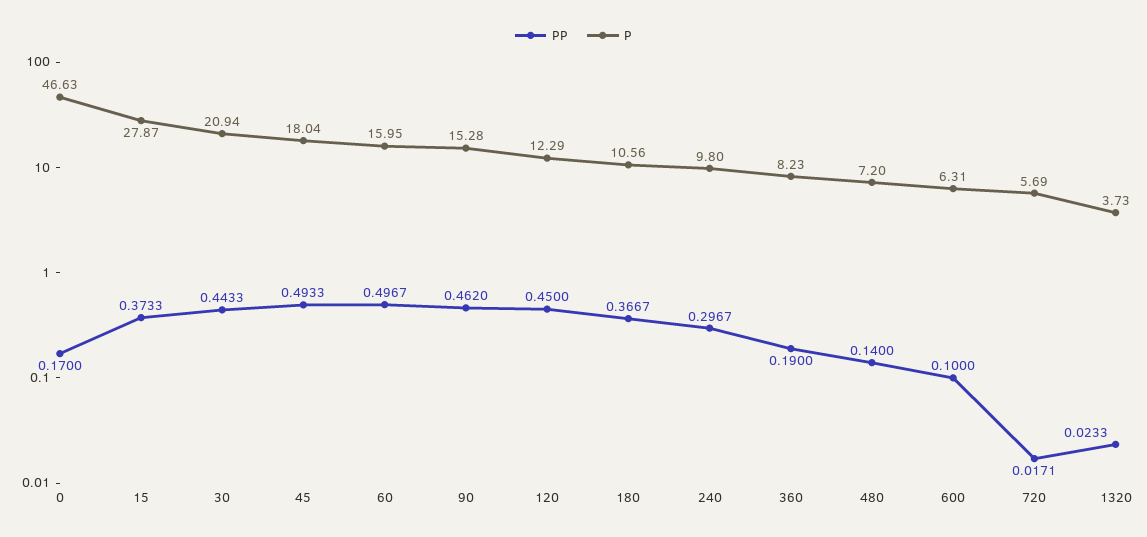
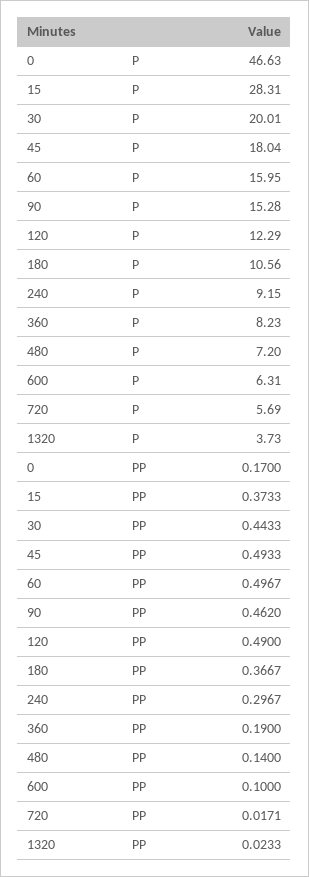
P, 15: 27.87 -> 28.31
P, 30: 20.94 -> 20.01
PP, 120: 0.45 -> 0.49
P, 240: 9.8 -> 9.15

